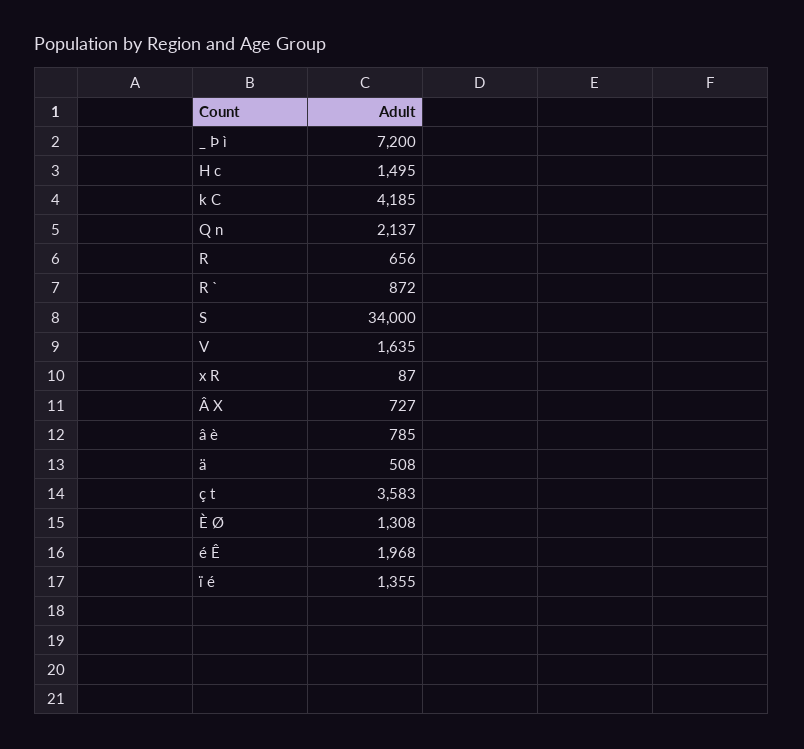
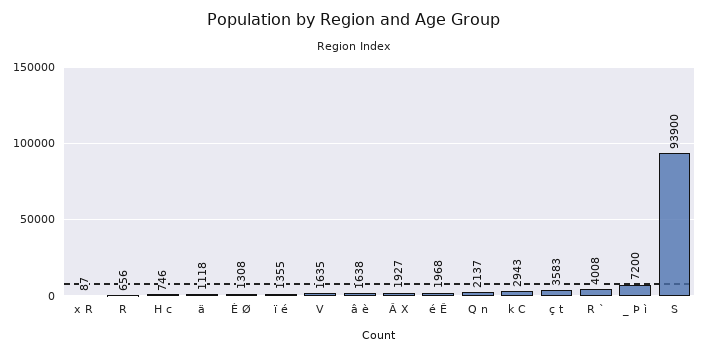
H c: 1495 -> 746
k C: 4185 -> 2943
R `: 872 -> 4008
S: 34000 -> 93900
Â X: 727 -> 1927
â è: 785 -> 1638
ä: 508 -> 1118

